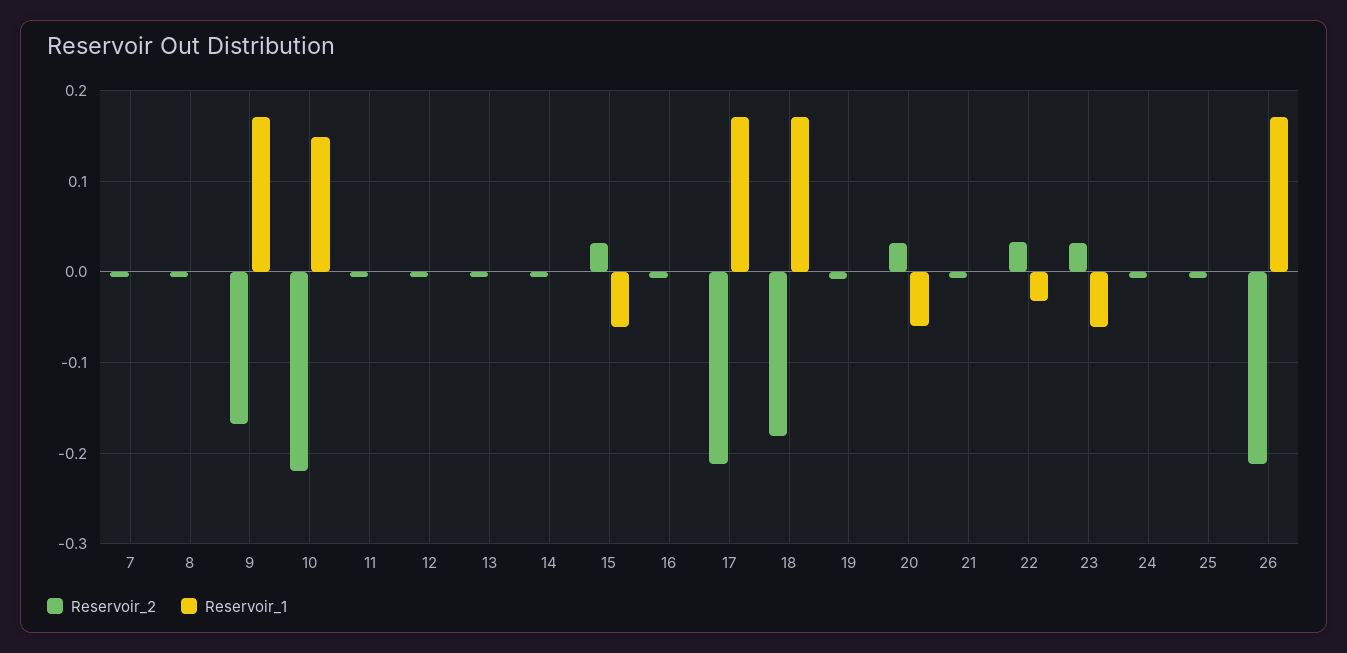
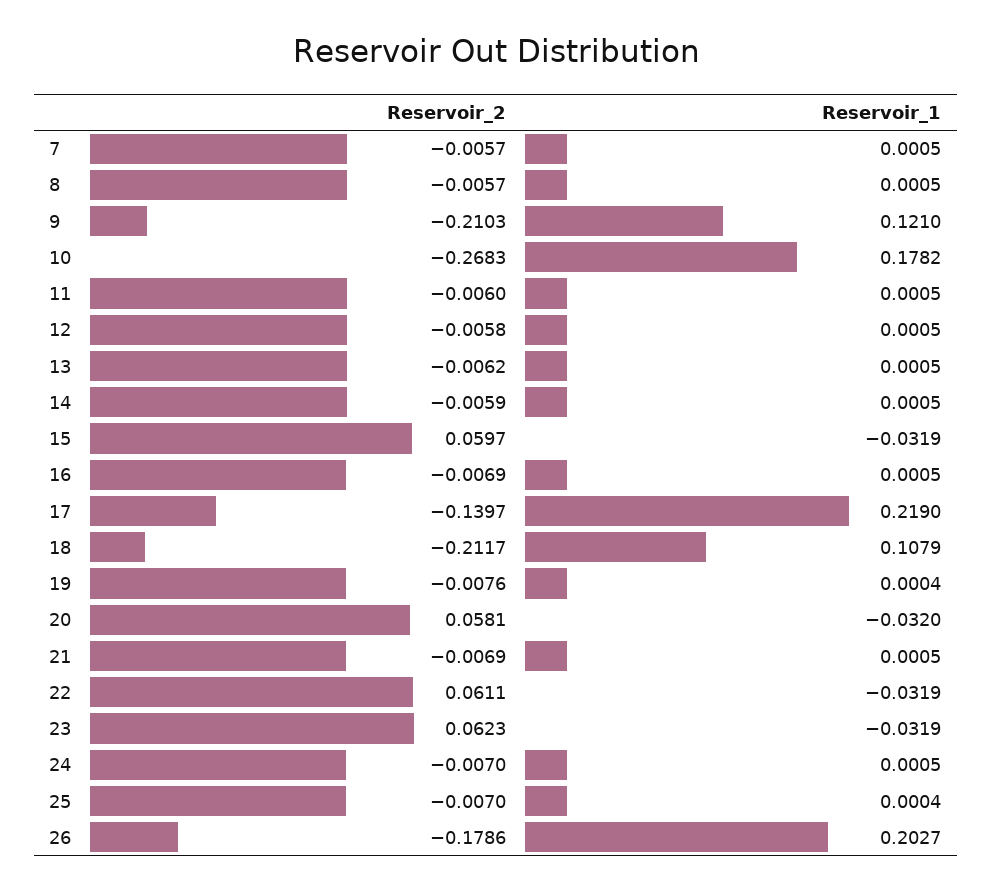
Reservoir_2, 9: -0.17 -> -0.2103
Reservoir_1, 9: 0.17 -> 0.121
Reservoir_2, 10: -0.22 -> -0.2683
Reservoir_1, 10: 0.15 -> 0.1782
Reservoir_2, 15: 0.03 -> 0.0597
Reservoir_1, 15: -0.06 -> -0.0319
Reservoir_2, 17: -0.21 -> -0.1397
Reservoir_1, 17: 0.17 -> 0.219
Reservoir_2, 18: -0.18 -> -0.2117
Reservoir_1, 18: 0.17 -> 0.1079
Reservoir_2, 20: 0.03 -> 0.0581
Reservoir_1, 20: -0.06 -> -0.032
Reservoir_2, 22: 0.03 -> 0.0611
Reservoir_2, 23: 0.03 -> 0.0623
Reservoir_1, 23: -0.06 -> -0.0319
Reservoir_2, 26: -0.21 -> -0.1786
Reservoir_1, 26: 0.17 -> 0.2027

